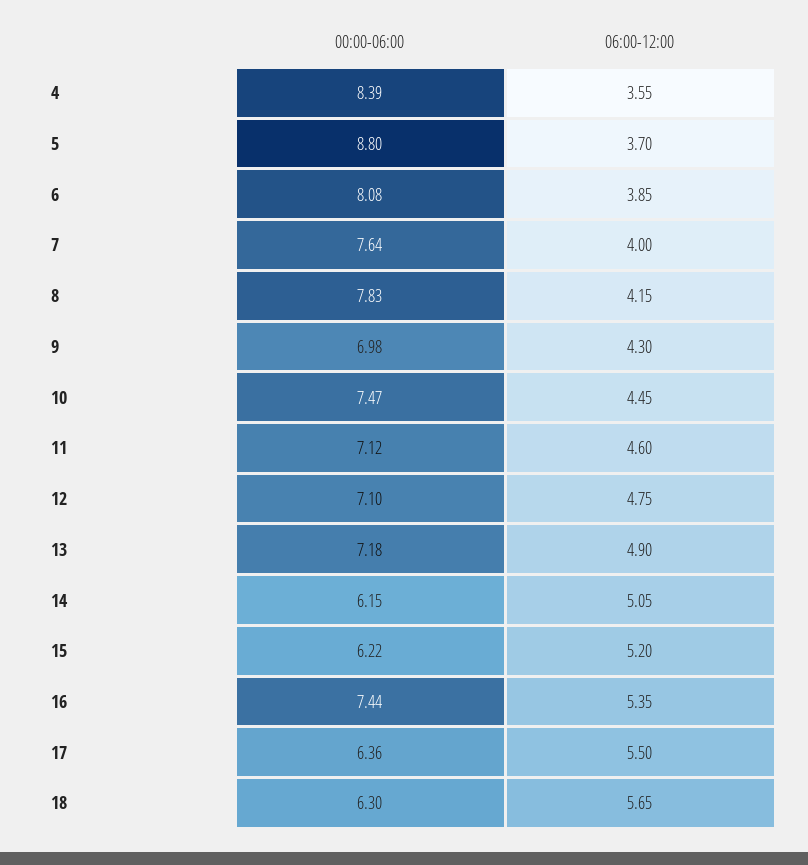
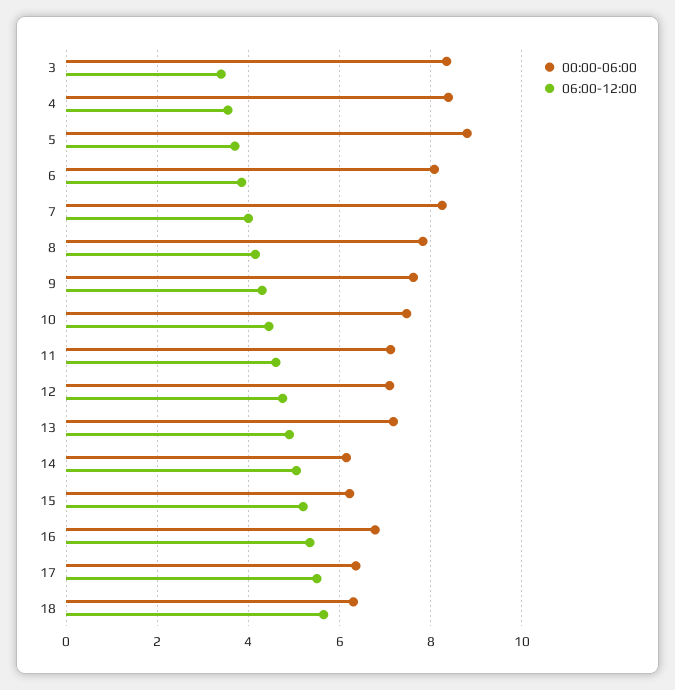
00:00-06:00, 7: 7.64 -> 8.2
00:00-06:00, 9: 6.98 -> 7.6
00:00-06:00, 16: 7.44 -> 6.8
00:00-06:00, 3: none -> 8.4
06:00-12:00, 3: none -> 3.4

